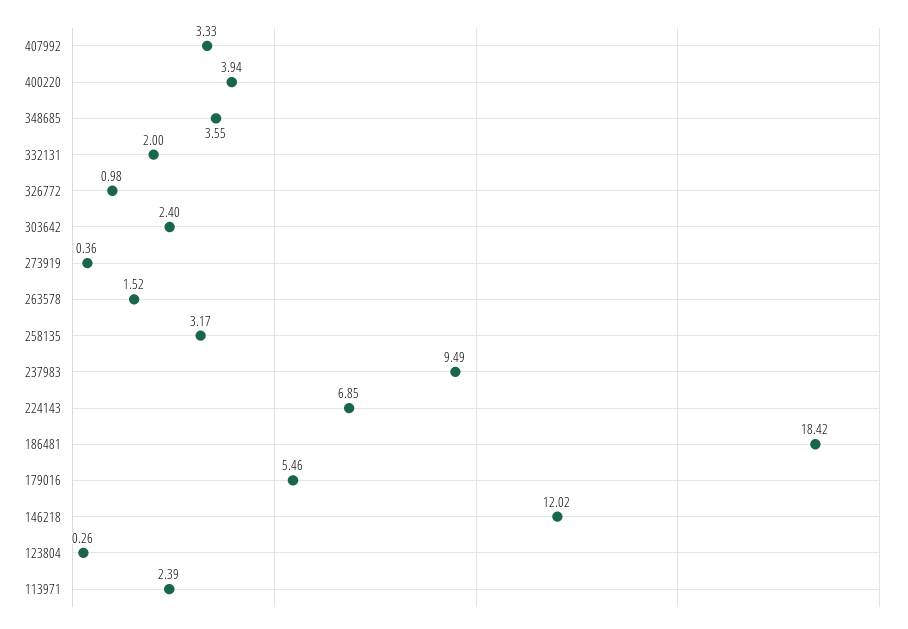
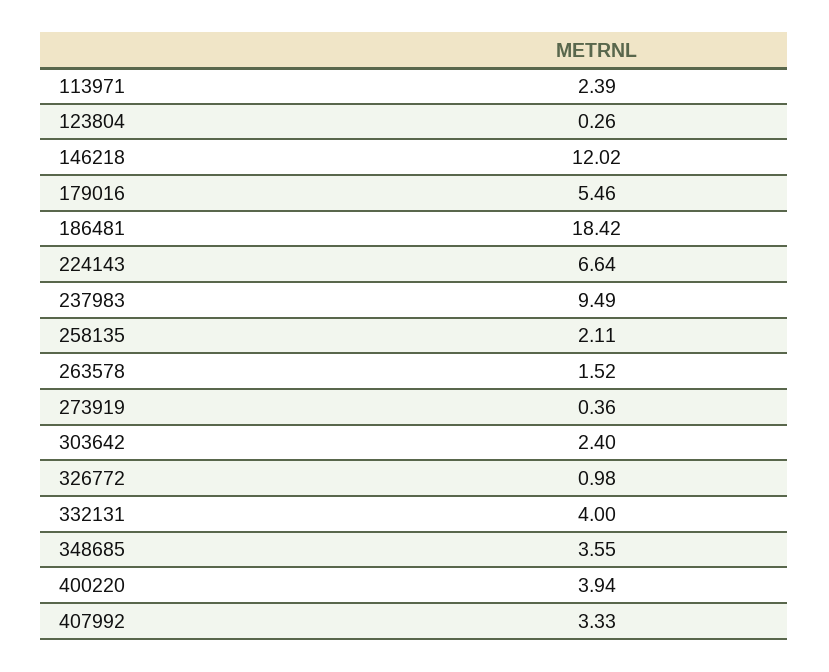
332131: 2 -> 4
258135: 3.17 -> 2.11
224143: 6.85 -> 6.64

